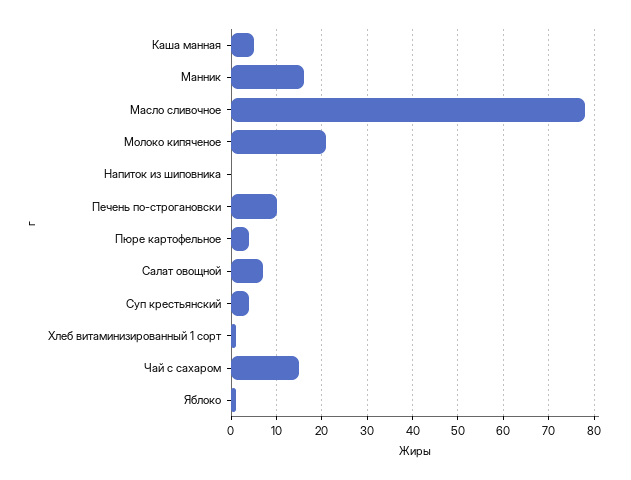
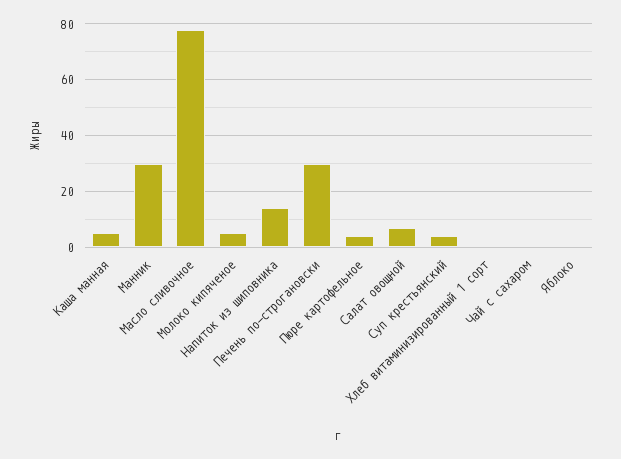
Манник: 15 -> 30
Молоко кипяченое: 20 -> 5
Напиток из шиповника: 0 -> 15
Печень по-строгановски: 10 -> 30
Чай с сахаром: 15 -> 0

